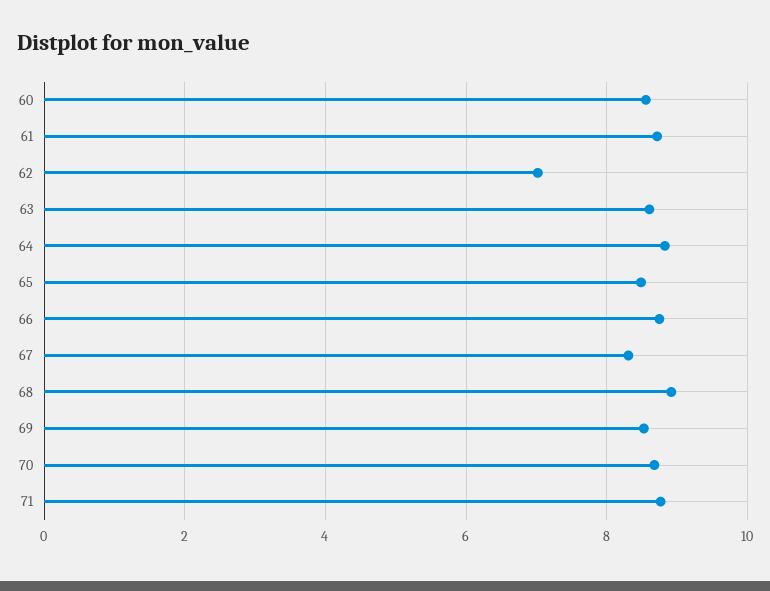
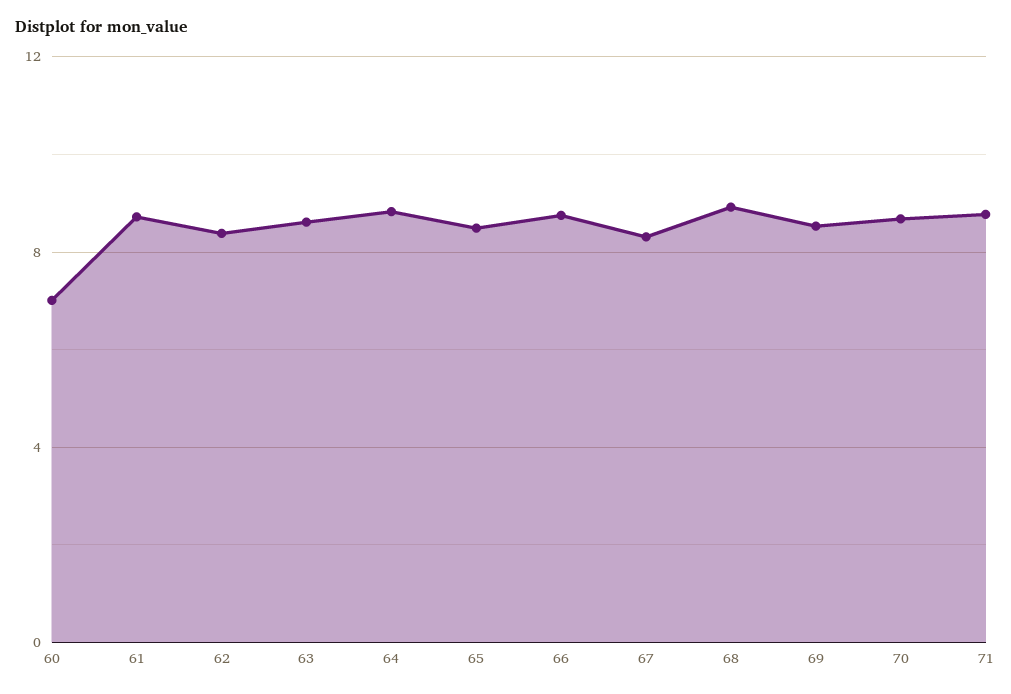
60: 8.6 -> 7
62: 7 -> 8.5

